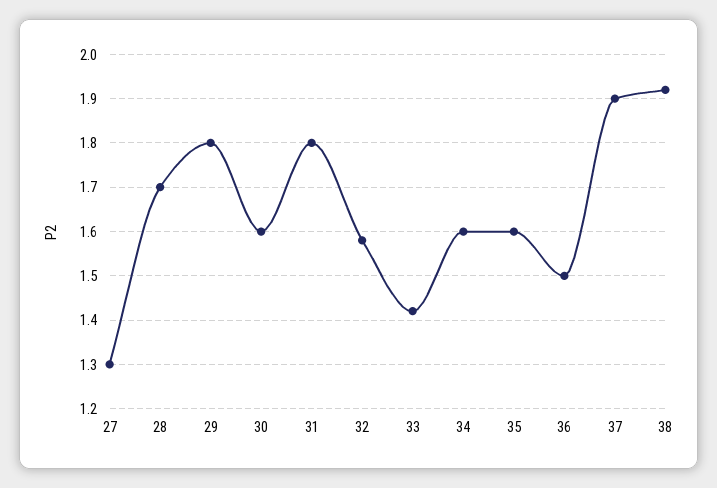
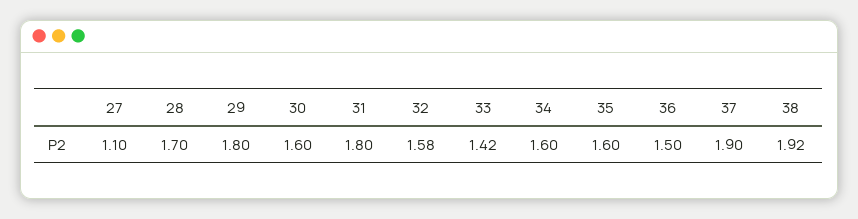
27: 1.3 -> 1.1

